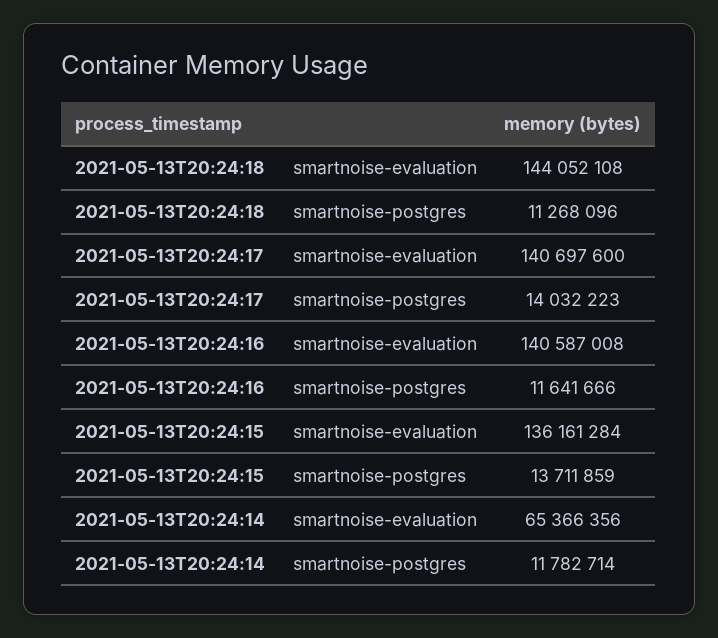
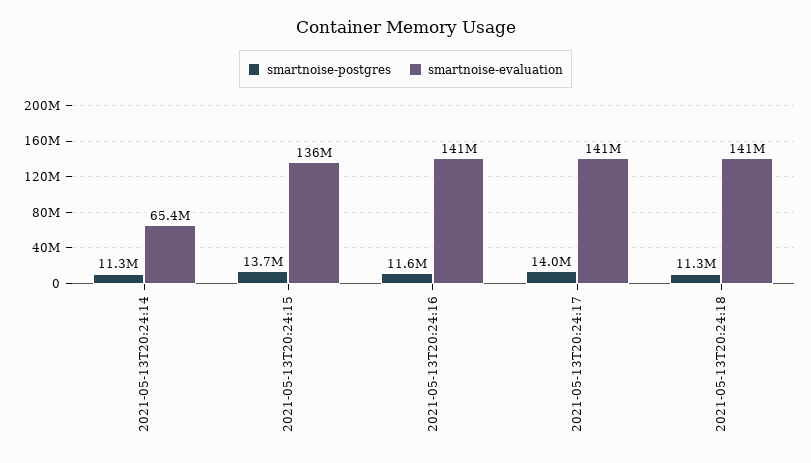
smartnoise-evaluation, 2021-05-13T20:24:18: 144052108 -> 141000000
smartnoise-postgres, 2021-05-13T20:24:14: 11782714 -> 11300000

